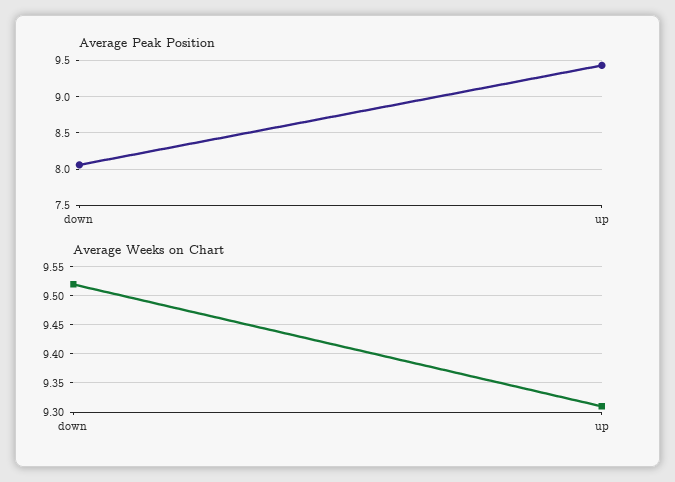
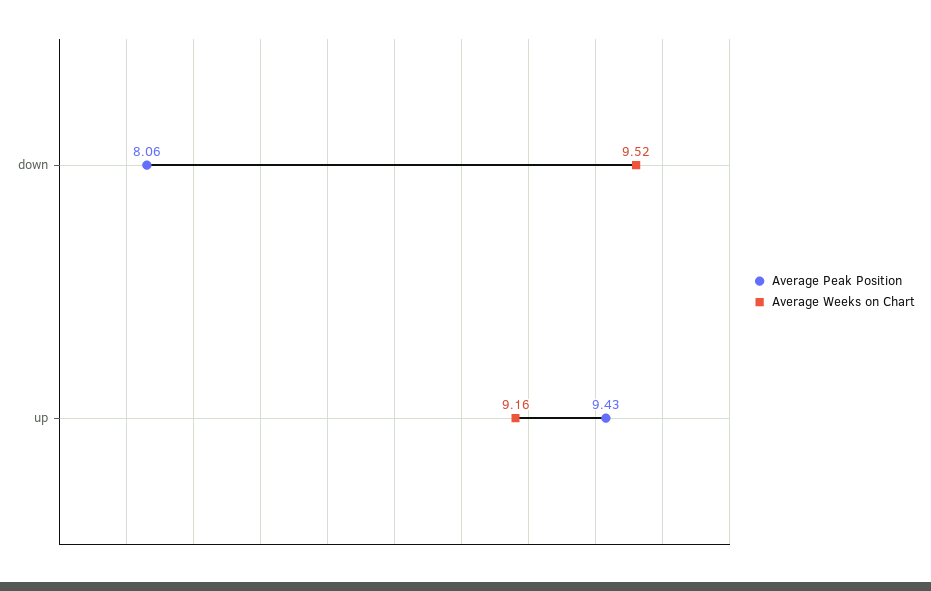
Average Weeks on Chart, up: 9.3 -> 9.16

